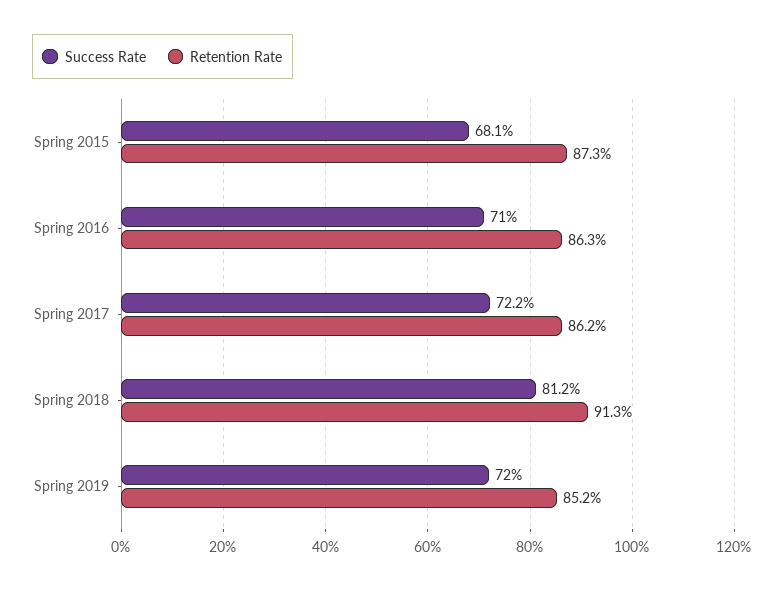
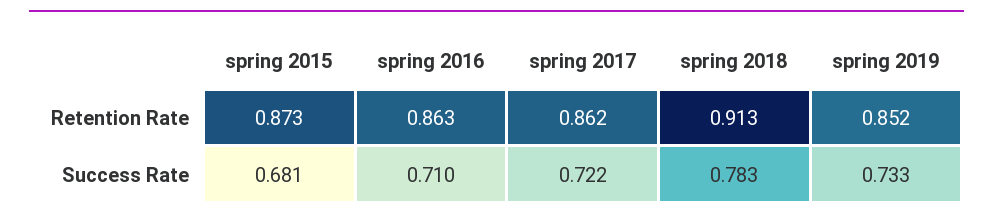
Success Rate, Spring 2018: 0.812 -> 0.783
Success Rate, Spring 2019: 0.72 -> 0.733

